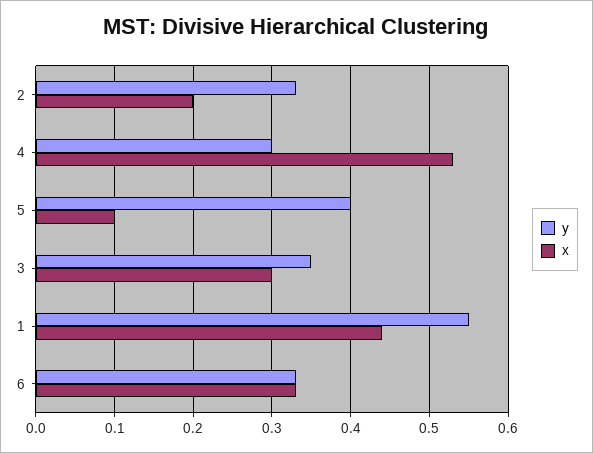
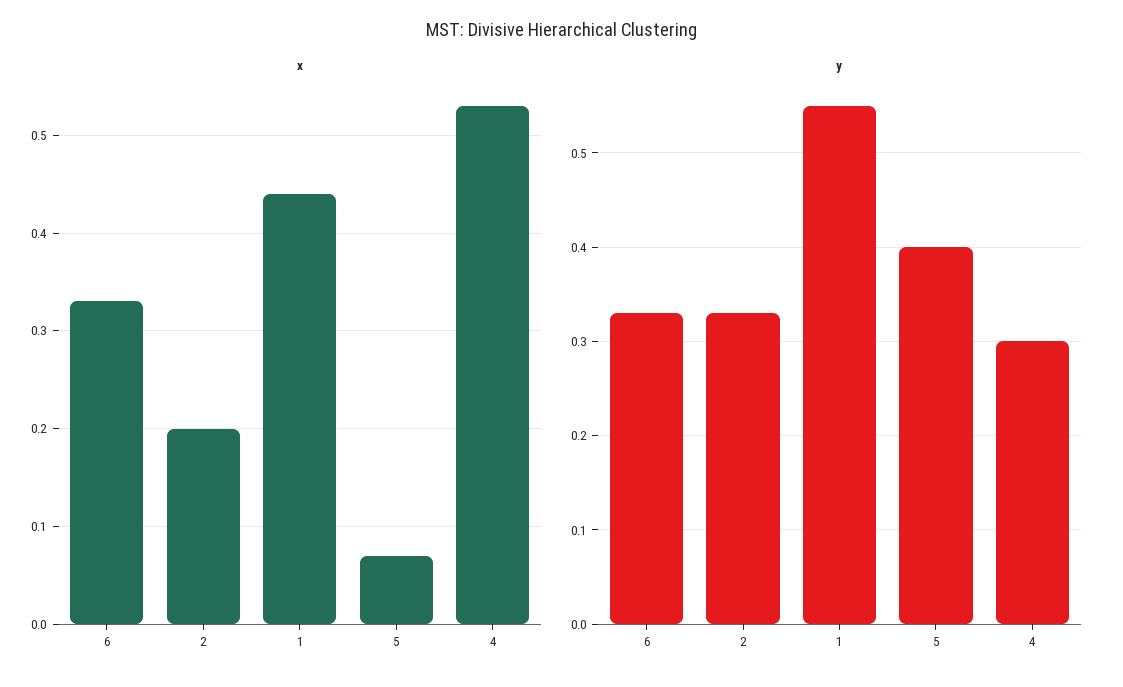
x, 5: 0.1 -> 0.07
y, 3: 0.35 -> none
x, 3: 0.3 -> none

